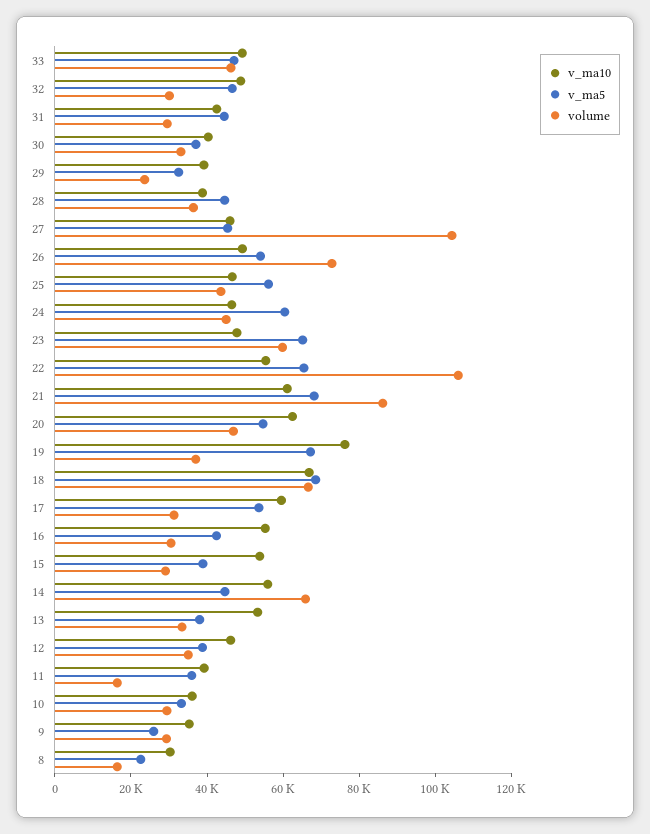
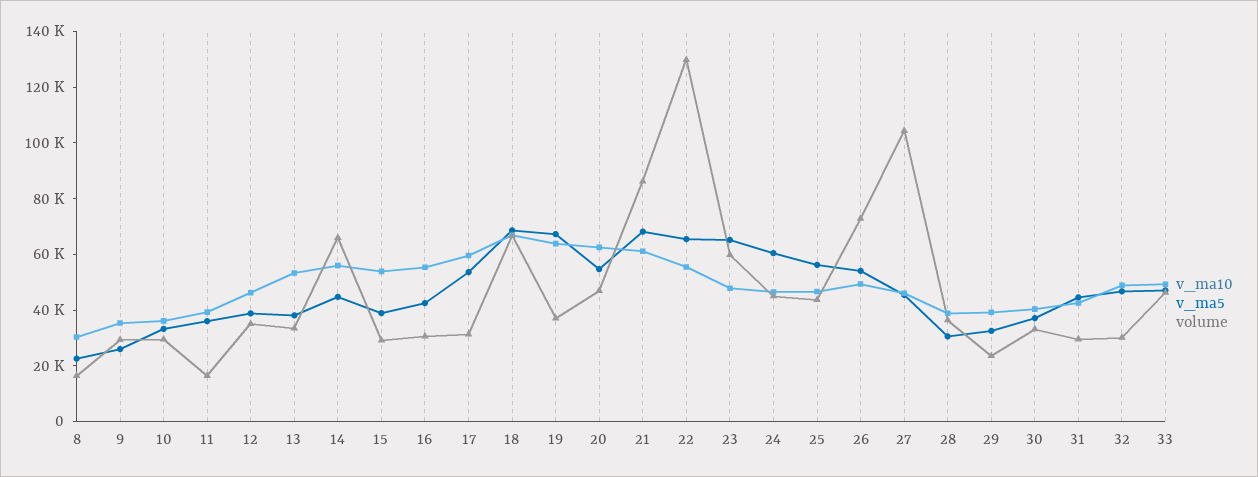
v_ma5, 28: 45000 -> 30000
volume, 22: 105000 -> 130000
v_ma10, 19: 75000 -> 65000

